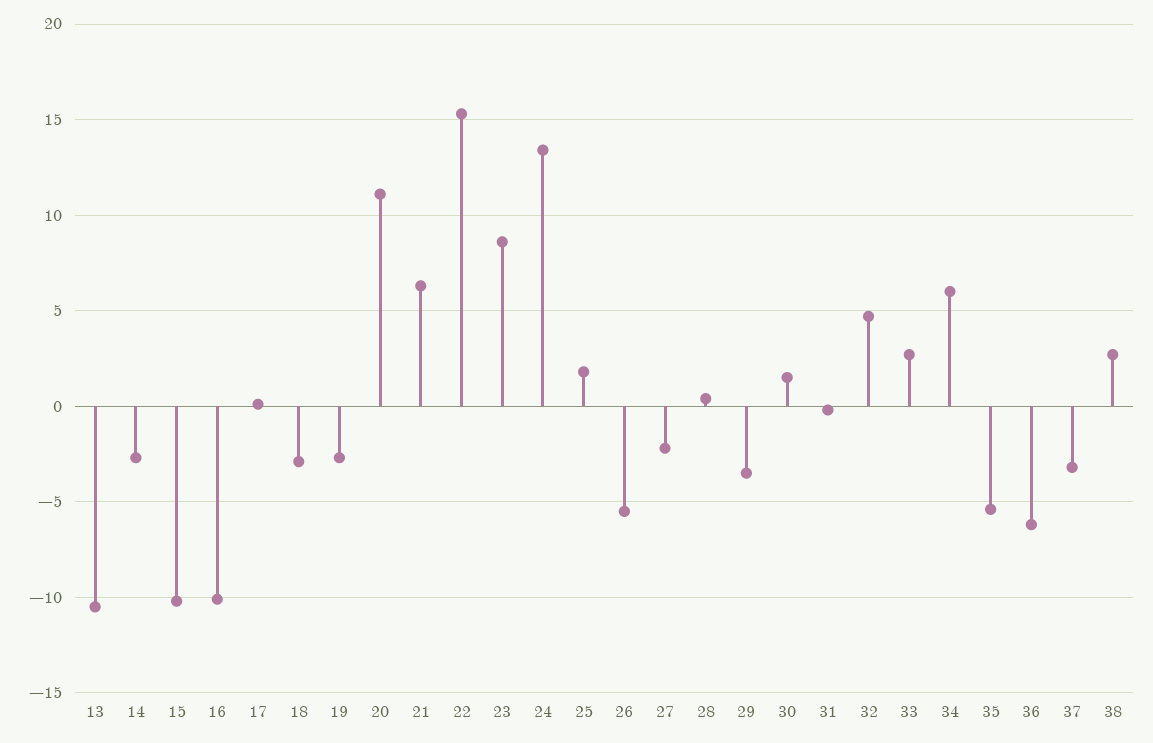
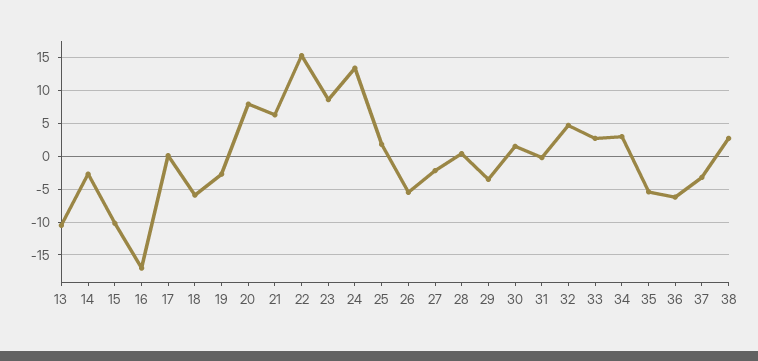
16: -10 -> -17
18: -3 -> -6
20: 11 -> 8
34: 6 -> 3

